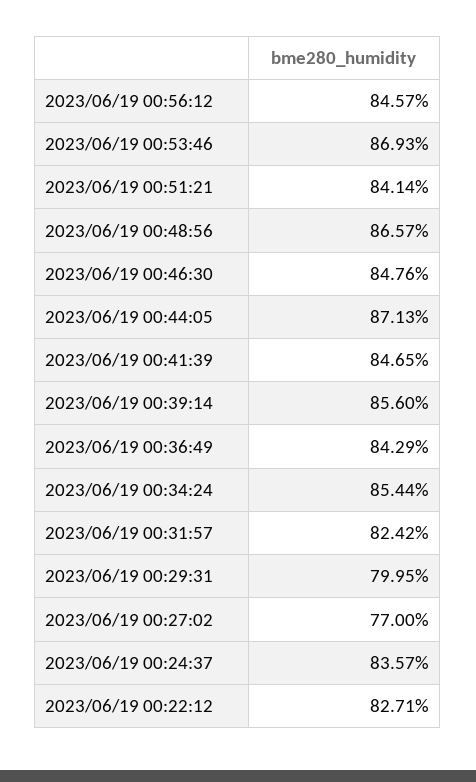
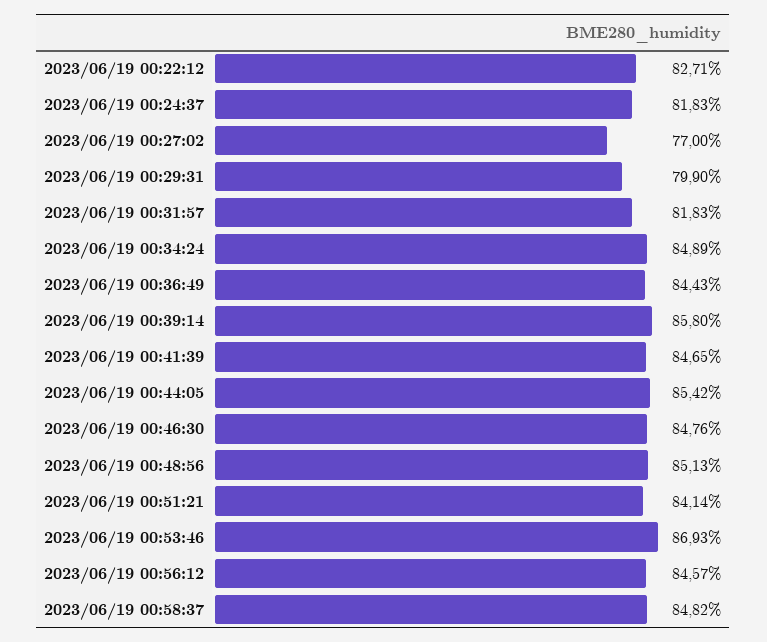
2023/06/19 00:48:56: 86.57 -> 85.13
2023/06/19 00:44:05: 87.13 -> 85.42
2023/06/19 00:39:14: 85.6 -> 85.8
2023/06/19 00:36:49: 84.29 -> 84.43
2023/06/19 00:34:24: 85.44 -> 84.89
2023/06/19 00:31:57: 82.42 -> 81.83
2023/06/19 00:29:31: 79.95 -> 79.9
2023/06/19 00:24:37: 83.57 -> 81.83
2023/06/19 00:58:37: none -> 84.82

